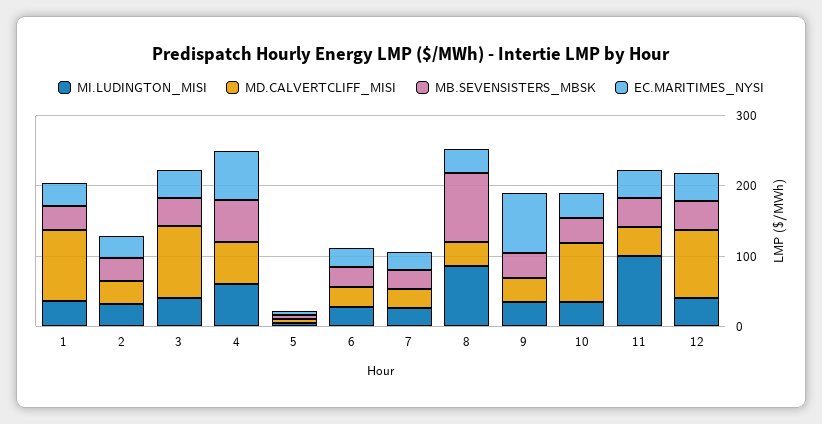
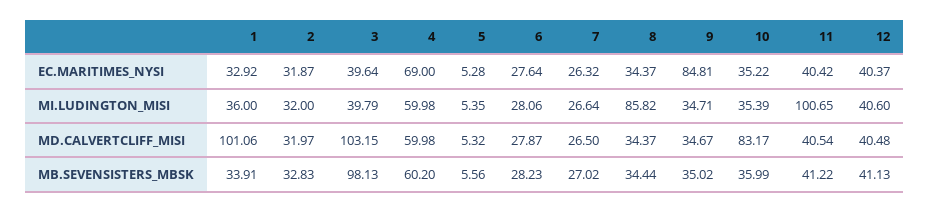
MB.SEVENSISTERS_MBSK, 3: 40 -> 98.13
MB.SEVENSISTERS_MBSK, 8: 100 -> 34.44
MD.CALVERTCLIFF_MISI, 12: 100 -> 40.48

